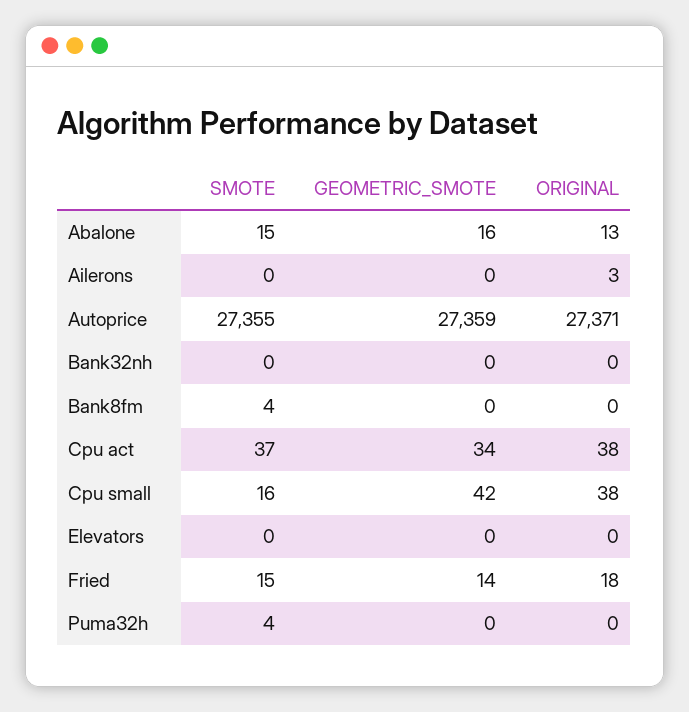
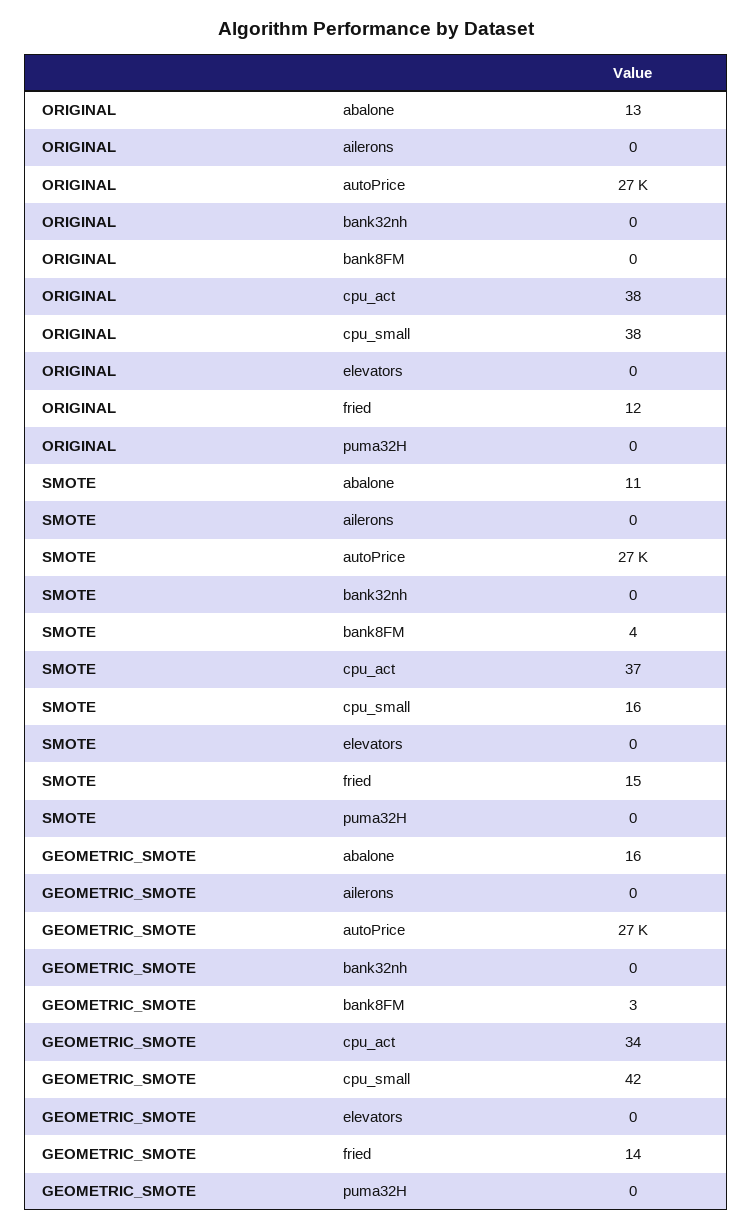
SMOTE, Abalone: 15 -> 11
ORIGINAL, Ailerons: 3 -> 0
GEOMETRIC_SMOTE, Bank8fm: 0 -> 3
ORIGINAL, Fried: 18 -> 12
SMOTE, Puma32h: 4 -> 0

